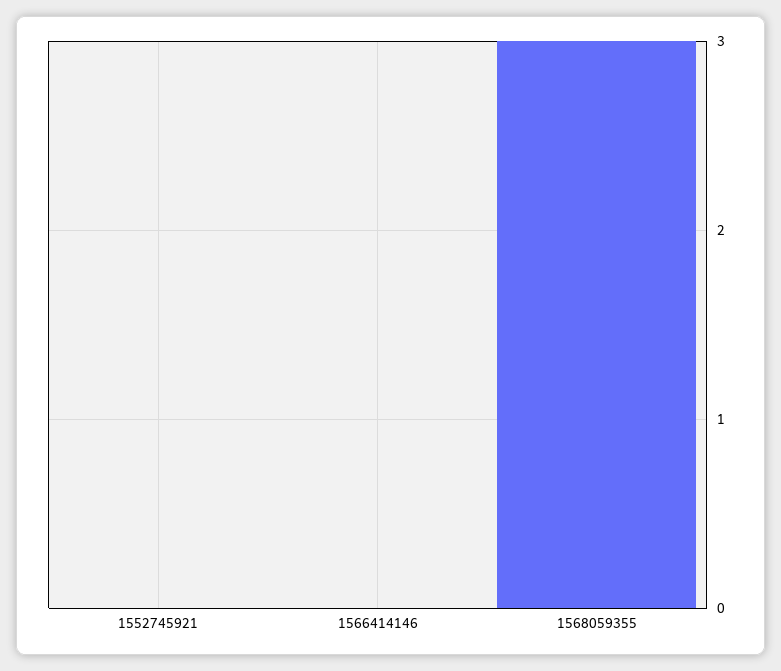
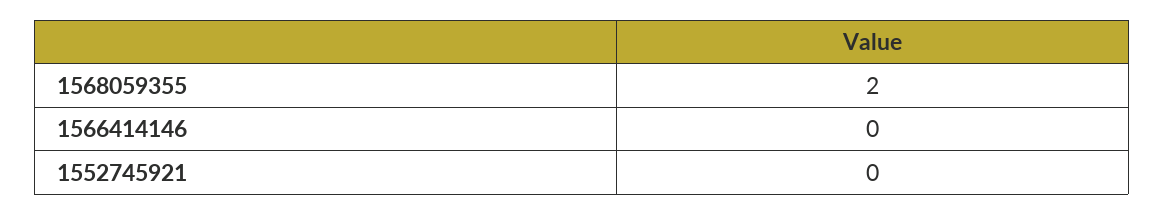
1568059355: 3 -> 2

